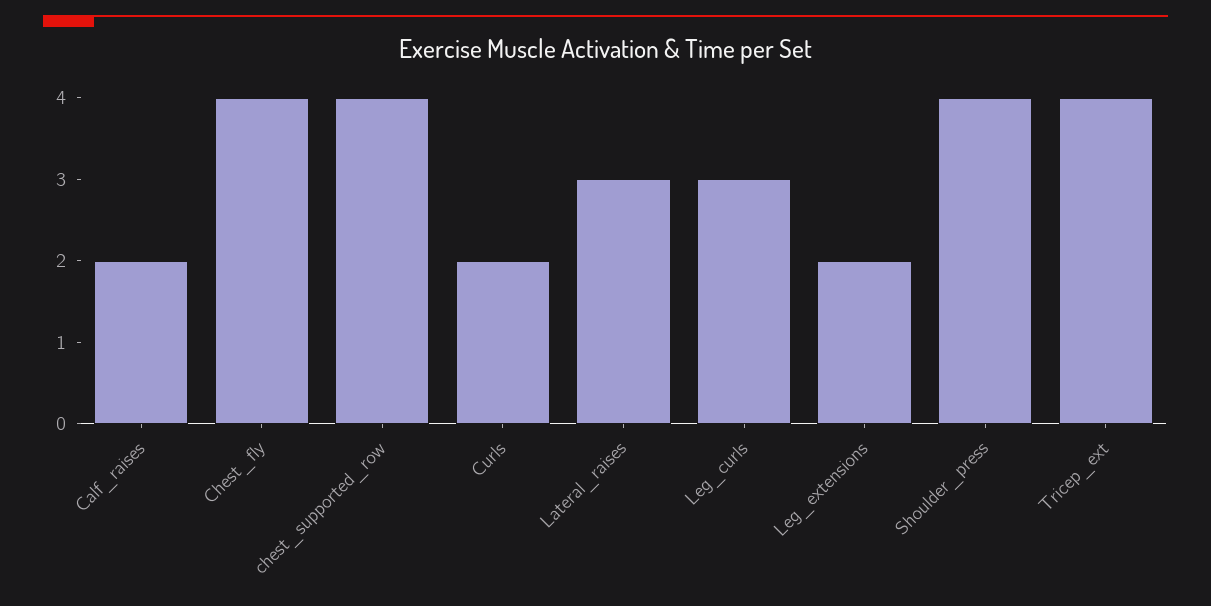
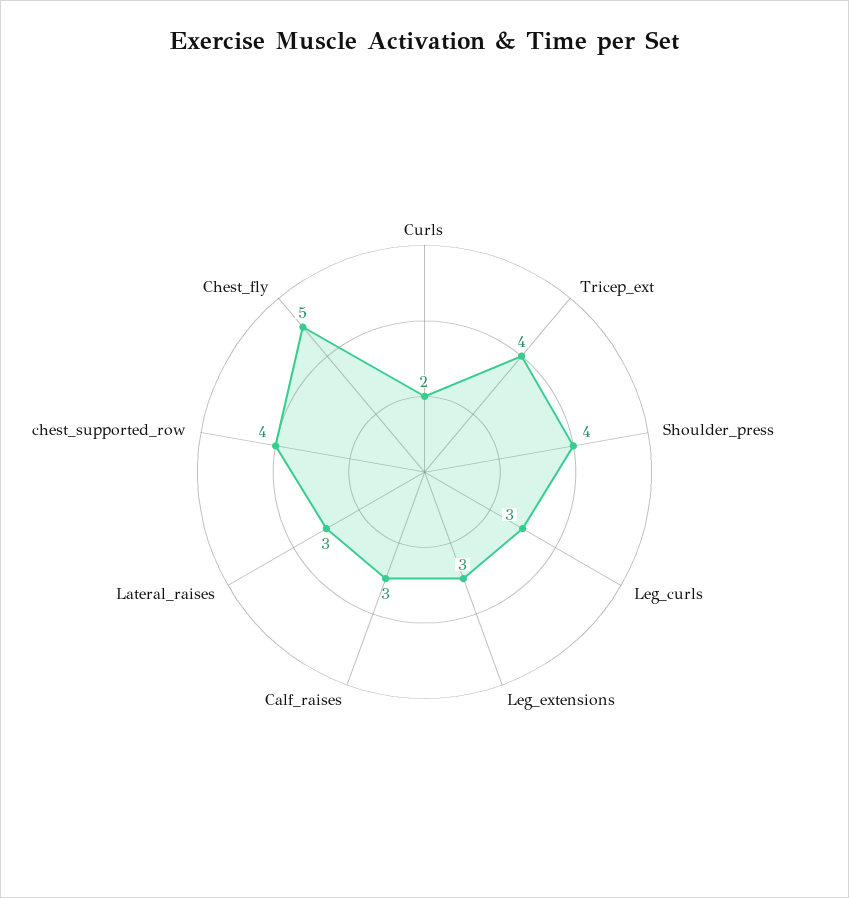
Calf_raises: 2 -> 3
Chest_fly: 4 -> 5
Leg_extensions: 2 -> 3

